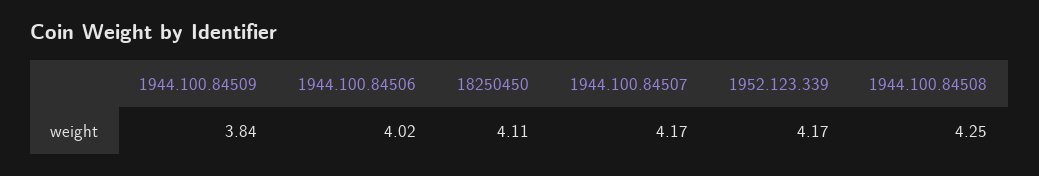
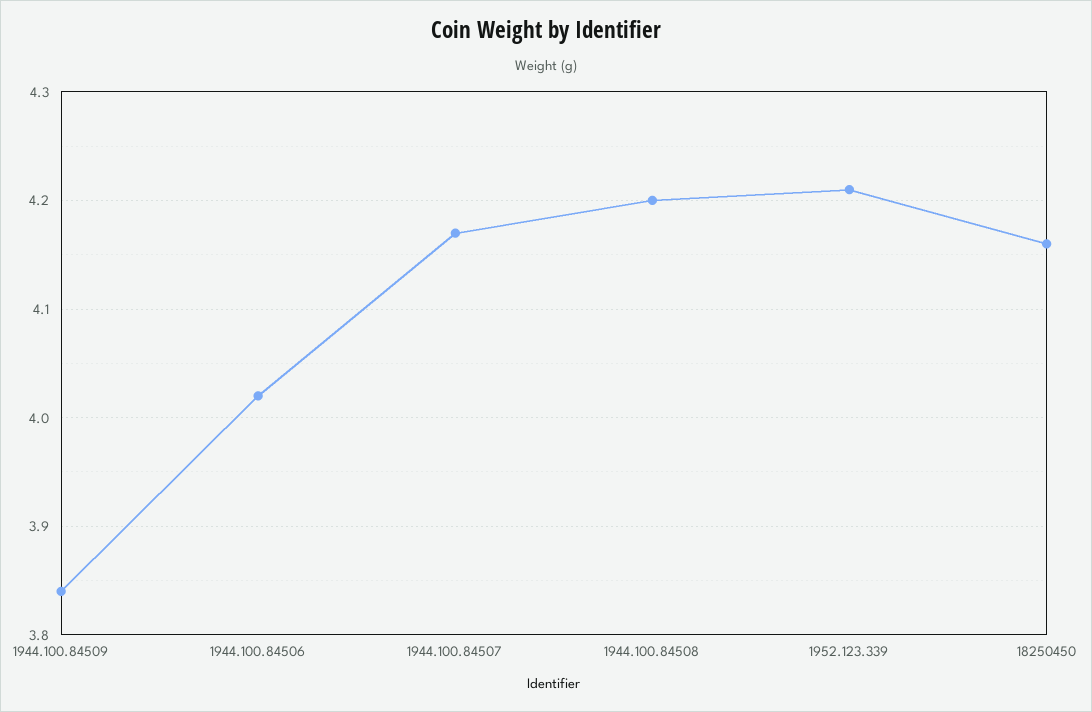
18250450: 4.11 -> 4.16
1952.123.339: 4.17 -> 4.21
1944.100.84508: 4.25 -> 4.2

